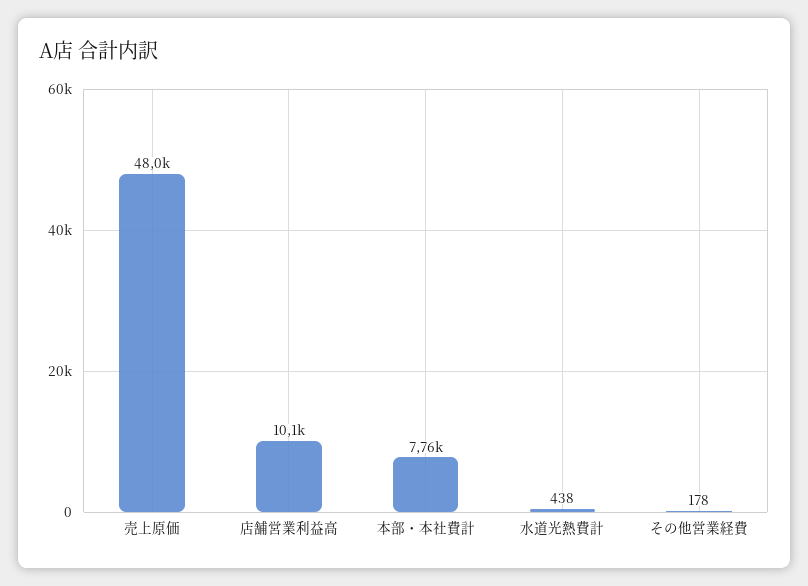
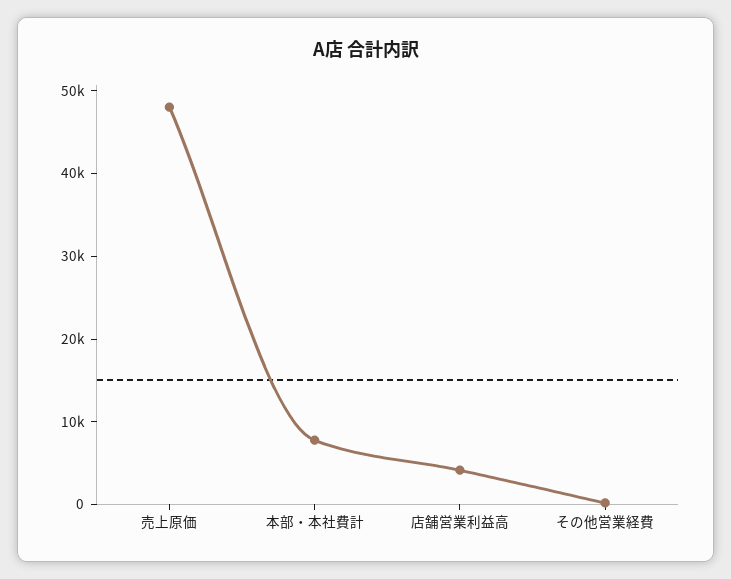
店舗営業利益高: 10100 -> 4000
水道光熱費計: 438 -> none

